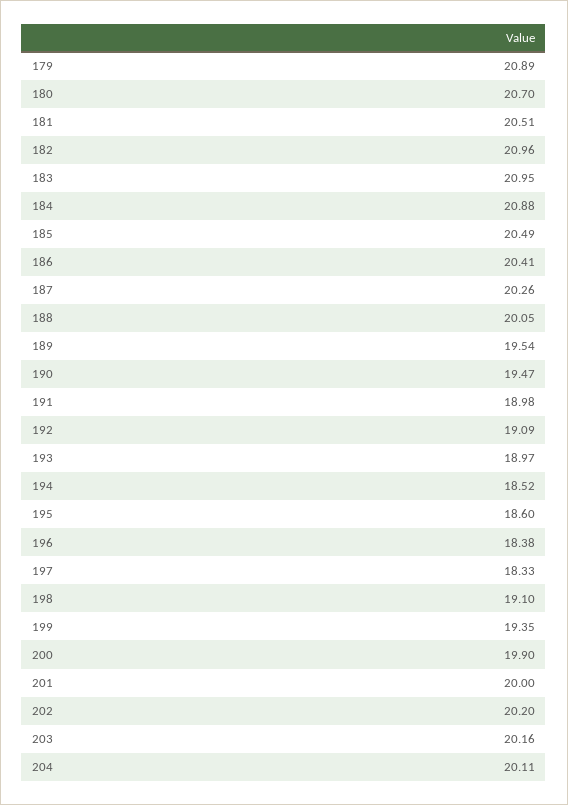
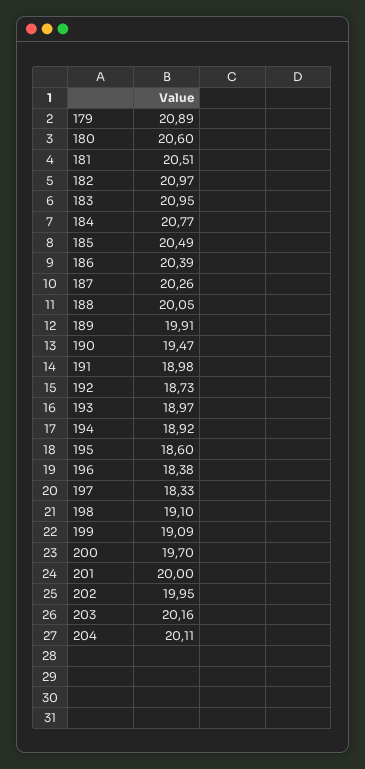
180: 20.7 -> 20.6
182: 20.96 -> 20.97
184: 20.88 -> 20.77
186: 20.41 -> 20.39
189: 19.54 -> 19.91
192: 19.09 -> 18.73
194: 18.52 -> 18.92
199: 19.35 -> 19.09
200: 19.9 -> 19.7
202: 20.2 -> 19.95

